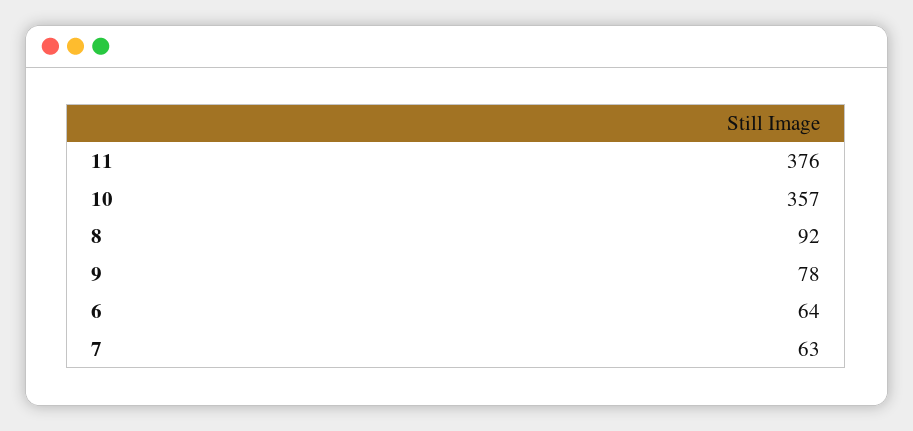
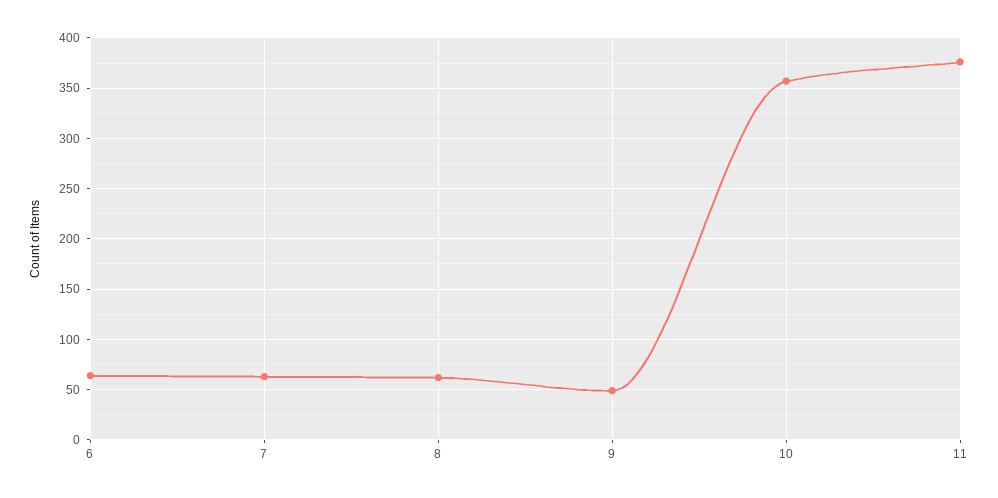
8: 92 -> 60
9: 78 -> 50

